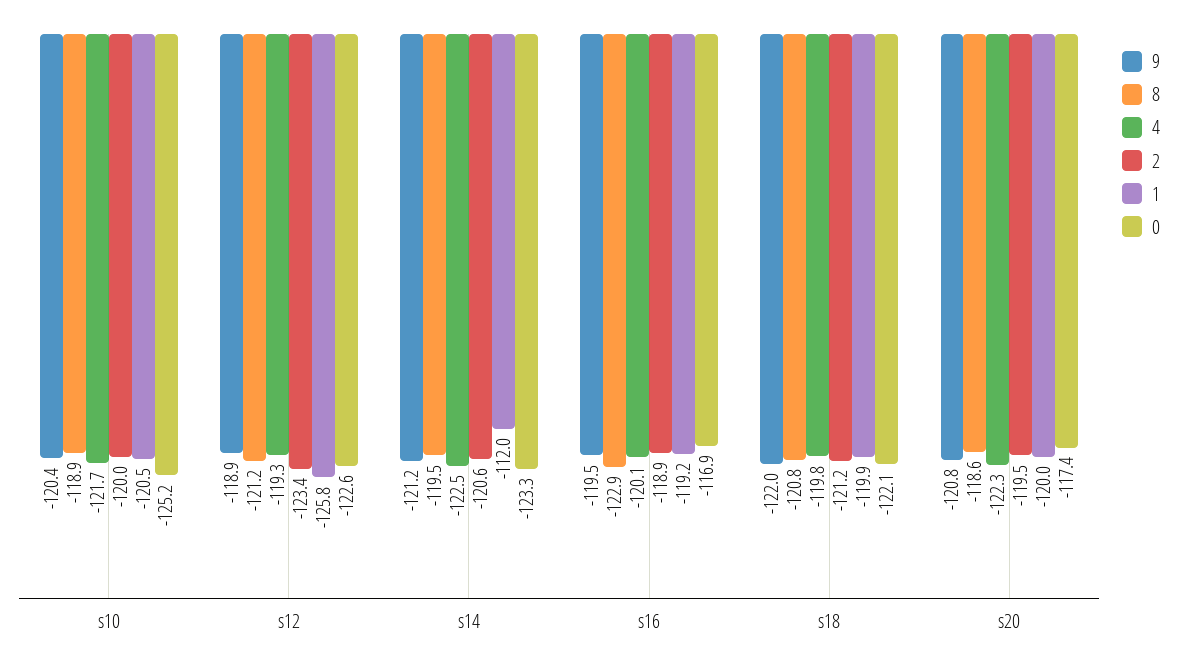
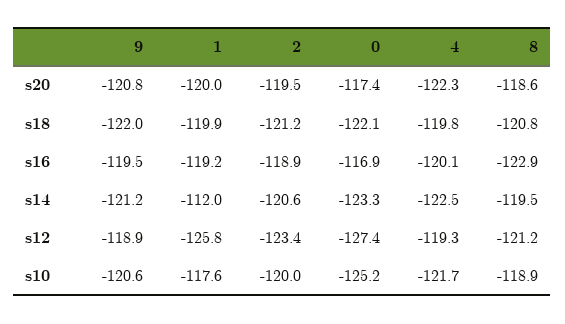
9, s10: -120.4 -> -120.6
1, s10: -120.5 -> -117.6
0, s12: -122.6 -> -127.4

